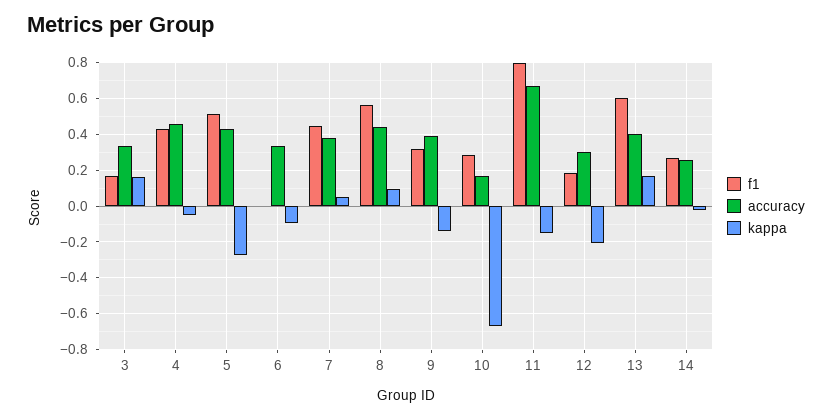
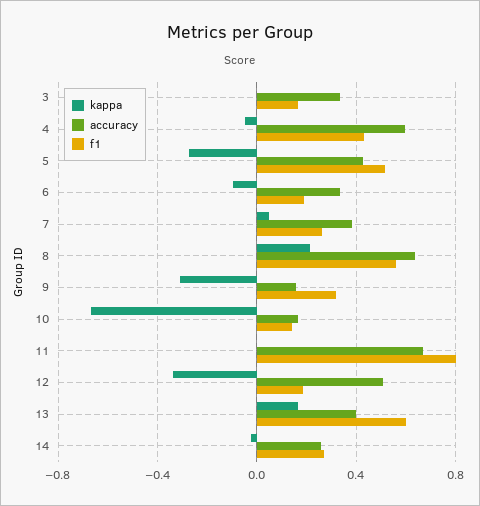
kappa, 3: 0.15 -> 0
accuracy, 4: 0.45 -> 0.6
f1, 6: 0 -> 0.2
f1, 7: 0.45 -> 0.25
accuracy, 8: 0.45 -> 0.65
kappa, 8: 0.1 -> 0.2
accuracy, 9: 0.4 -> 0.15
kappa, 9: -0.15 -> -0.3
f1, 10: 0.3 -> 0.15
kappa, 11: -0.15 -> 0
accuracy, 12: 0.3 -> 0.5
kappa, 12: -0.2 -> -0.35

